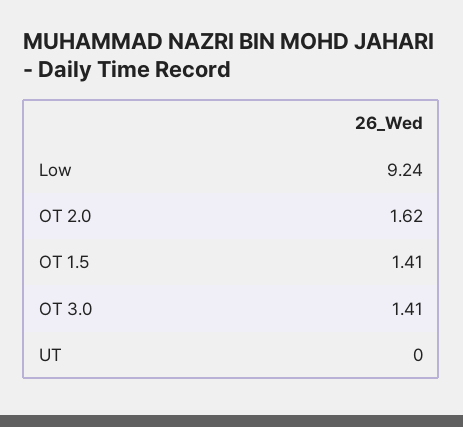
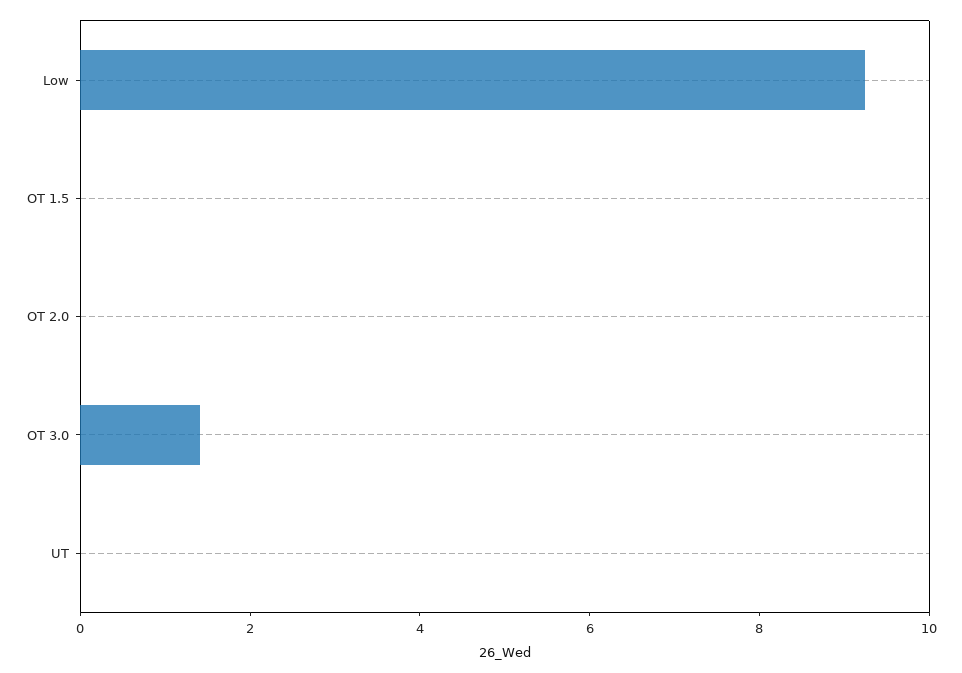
OT 2.0: 1.62 -> 0
OT 1.5: 1.41 -> 0

